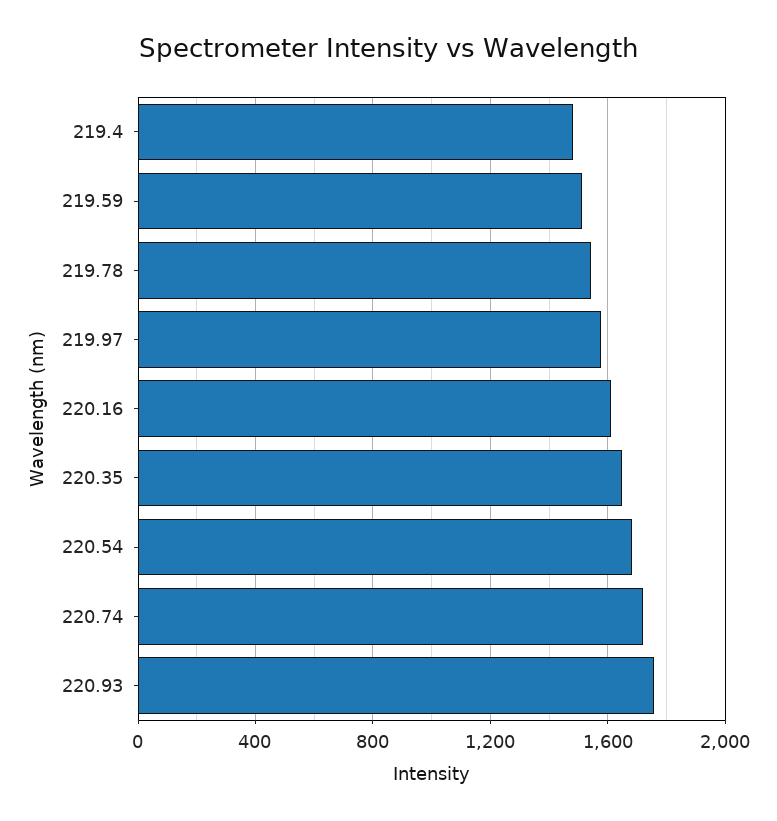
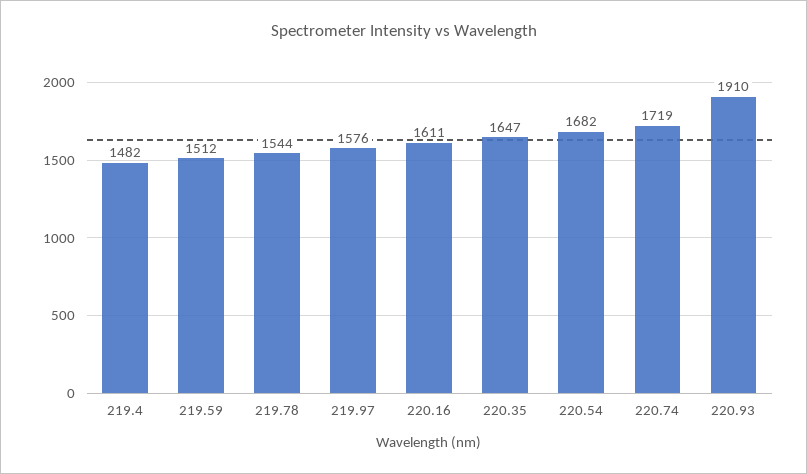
220.93: 1750 -> 1910

